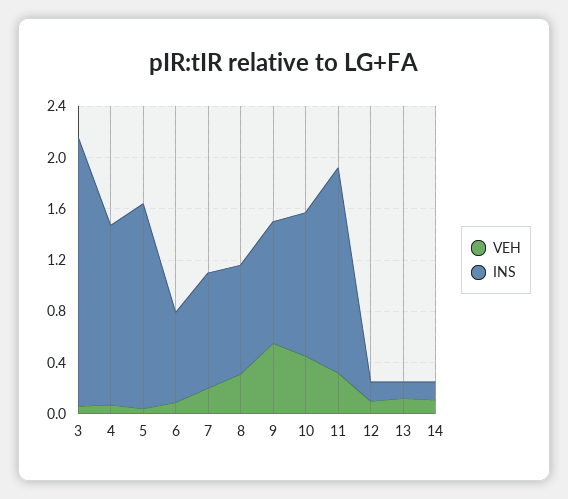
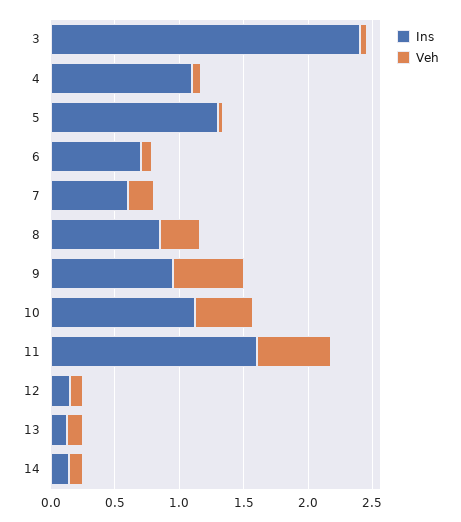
INS, 3: 2.1 -> 2.4
INS, 4: 1.4 -> 1.1
INS, 5: 1.6 -> 1.3
INS, 7: 0.9 -> 0.6
VEH, 11: 0.3 -> 0.6

